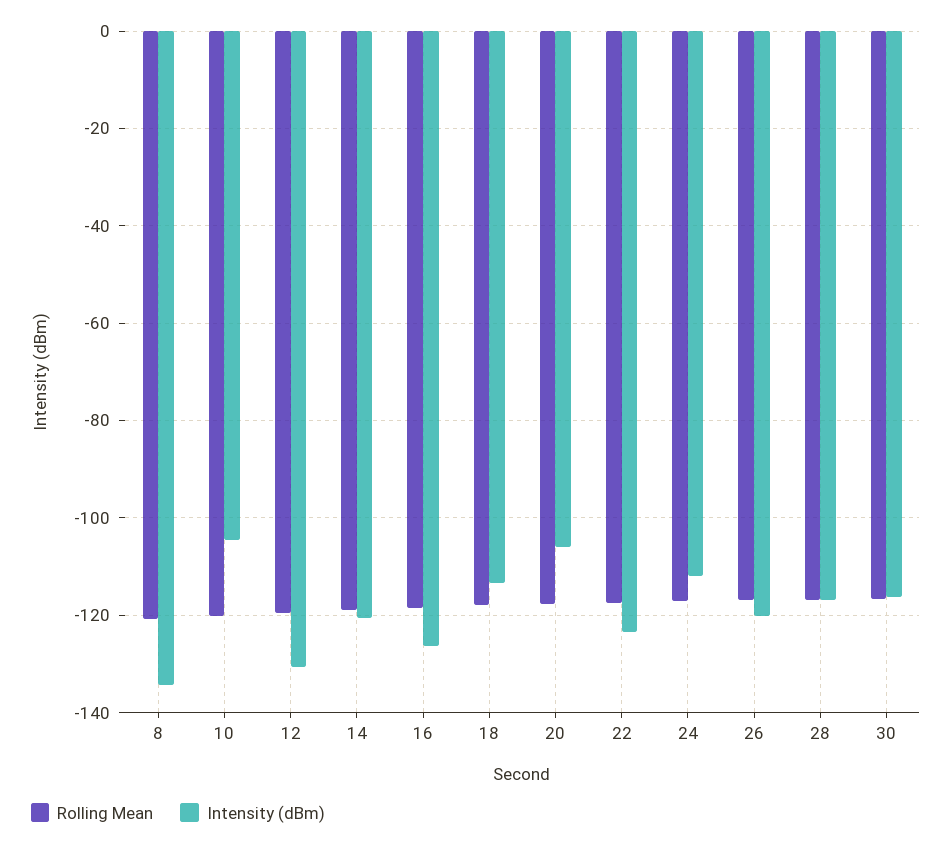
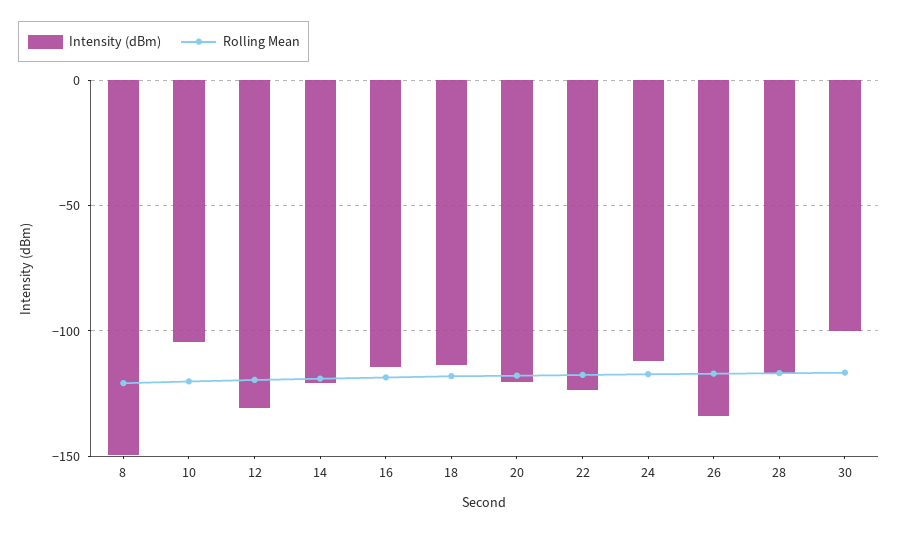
Intensity (dBm), 8: -134 -> -150
Intensity (dBm), 16: -126 -> -115
Intensity (dBm), 20: -106 -> -120
Intensity (dBm), 26: -120 -> -135
Intensity (dBm), 30: -116 -> -100

